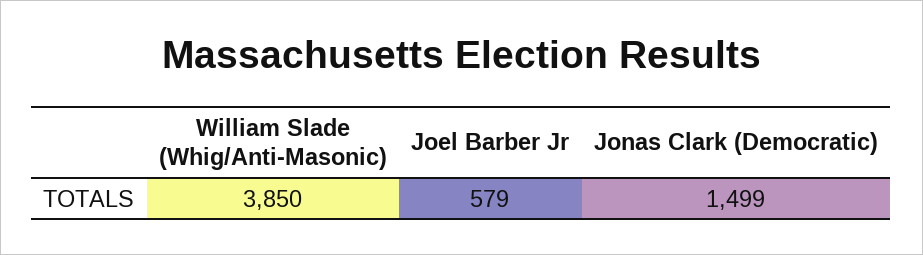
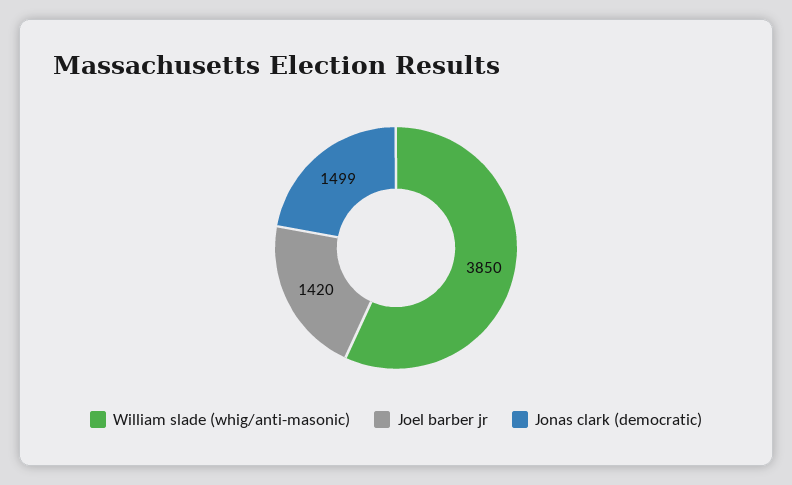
Joel Barber Jr: 579 -> 1420

